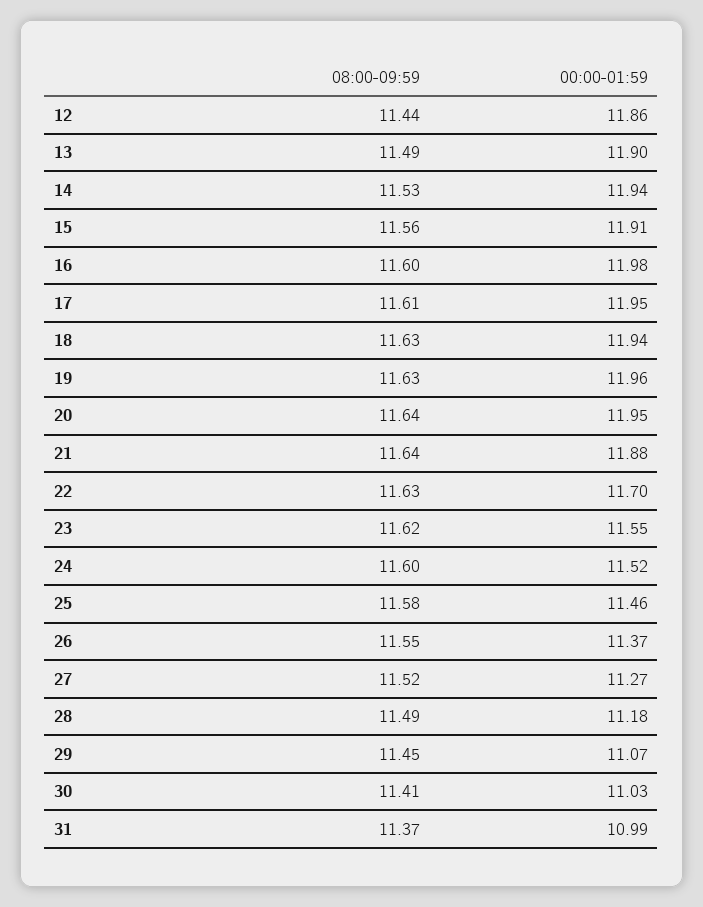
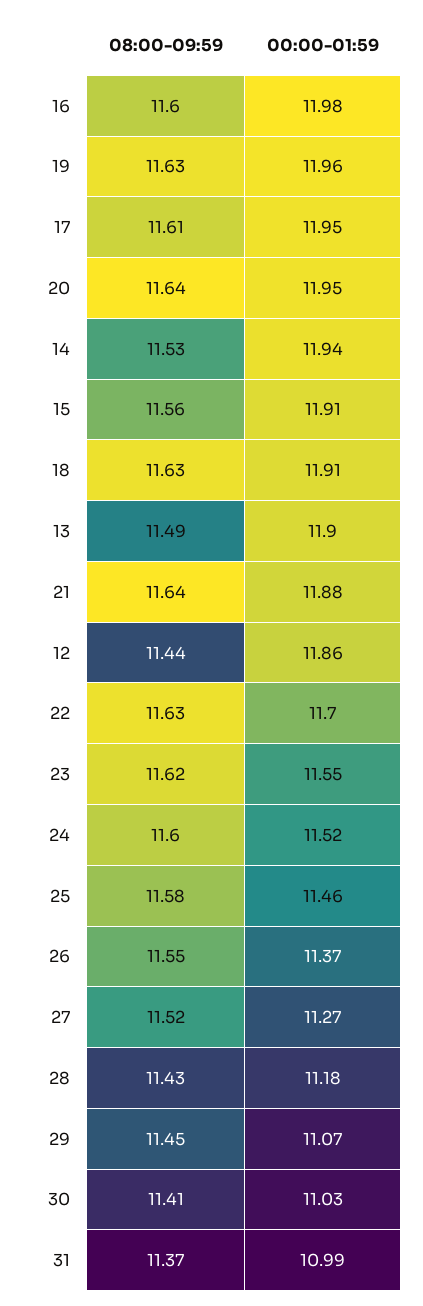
00:00-01:59, 18: 11.94 -> 11.91
08:00-09:59, 28: 11.49 -> 11.43

